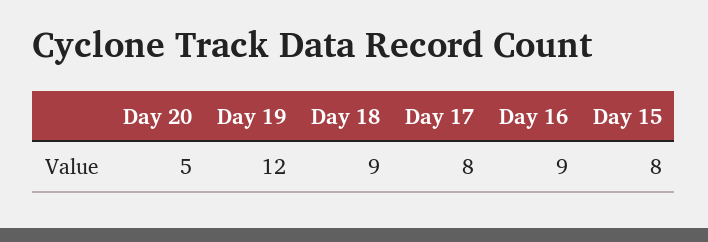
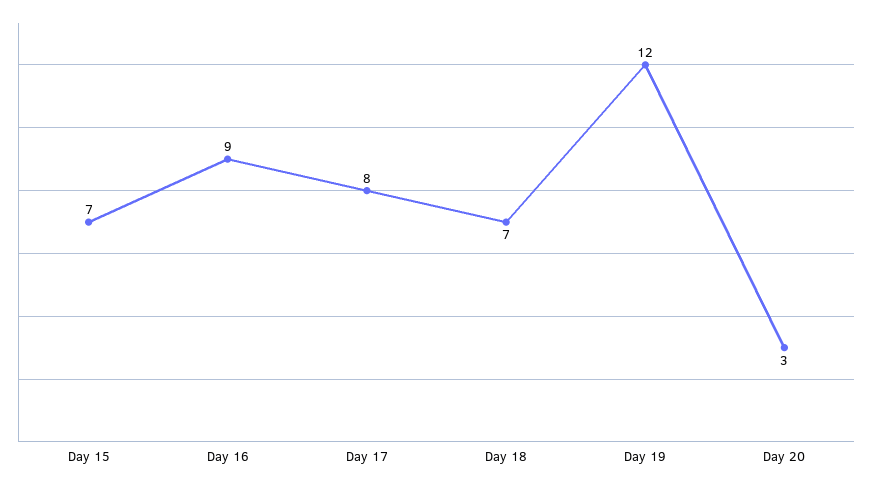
Day 20: 5 -> 3
Day 18: 9 -> 7
Day 15: 8 -> 7

